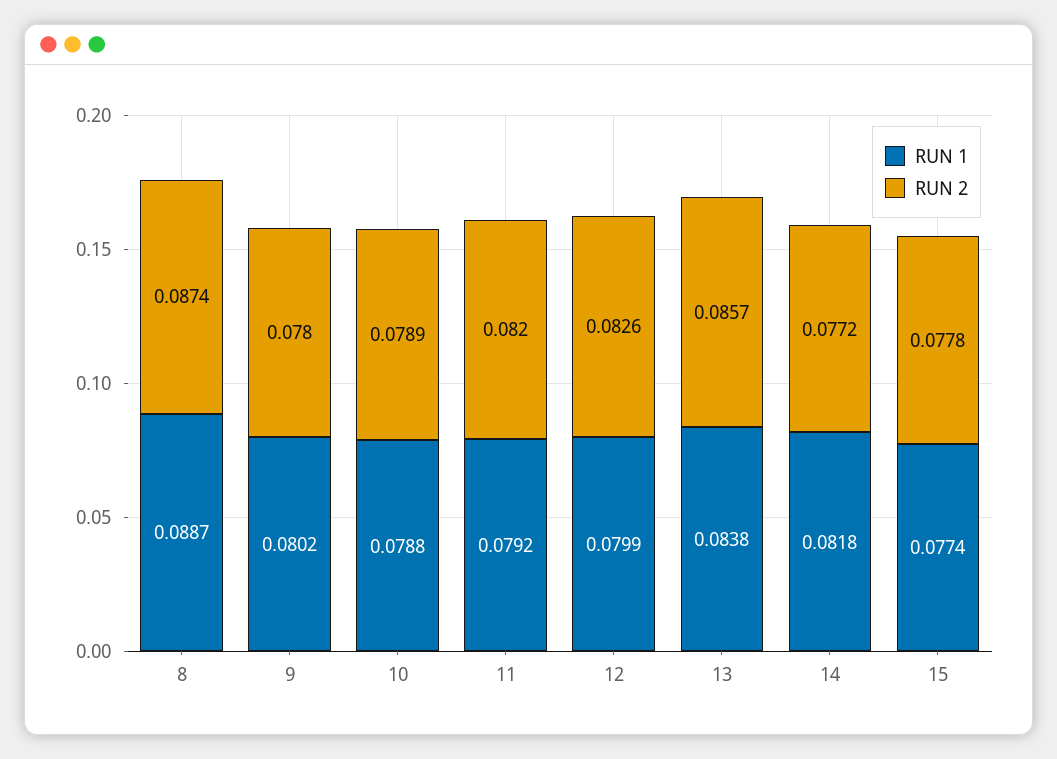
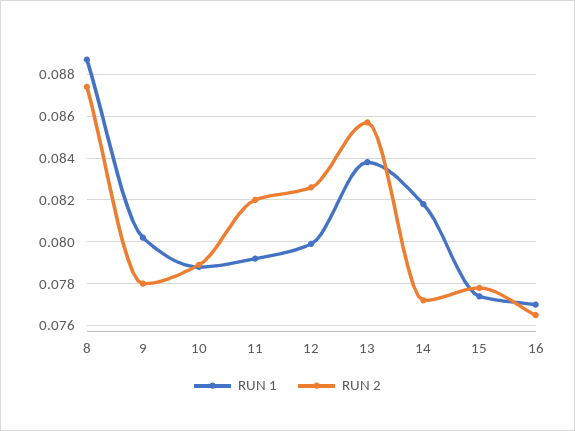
RUN 1, 16: none -> 0.077
RUN 2, 16: none -> 0.0765

